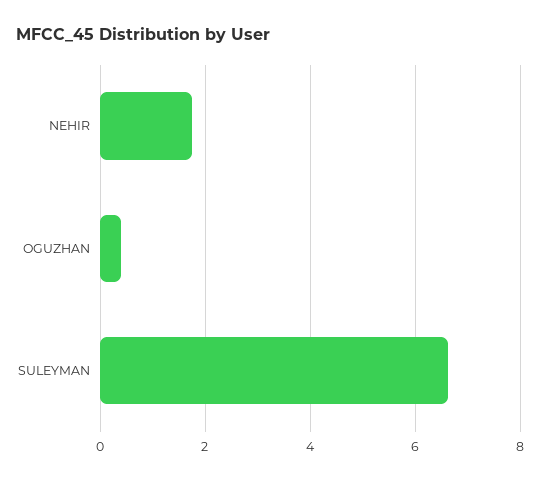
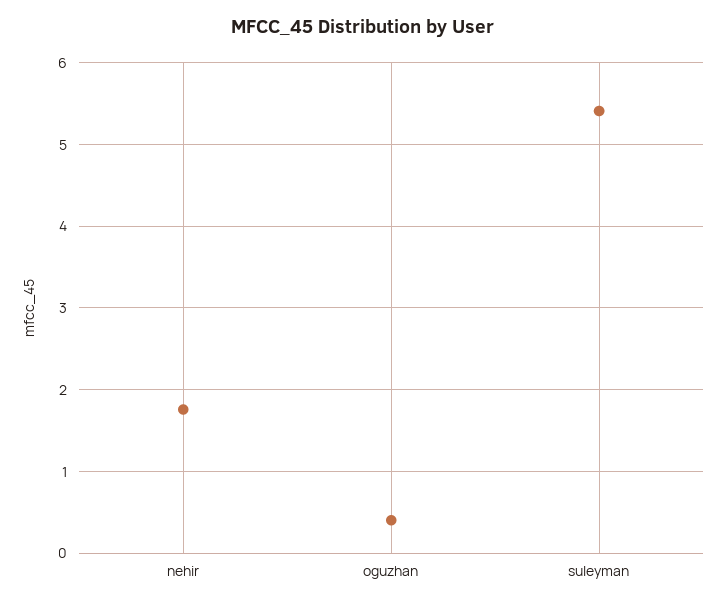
SULEYMAN: 6.6 -> 5.4

